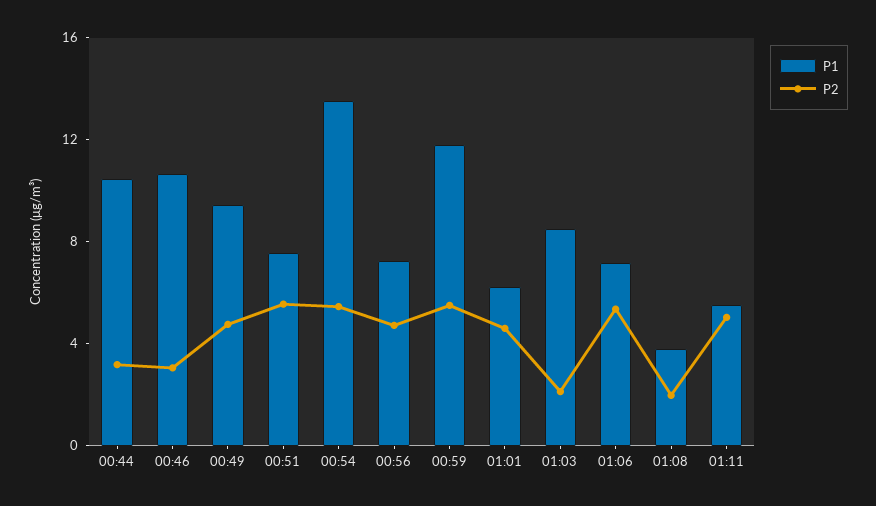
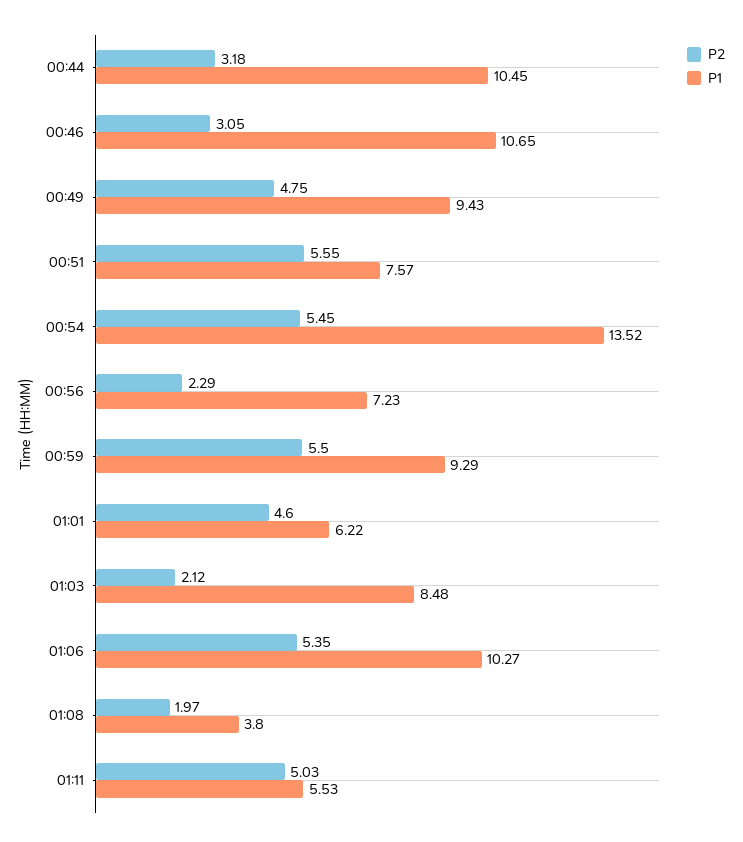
P2, 00:56: 5 -> 2.29
P1, 00:59: 12 -> 9.29
P1, 01:06: 7 -> 10.27

